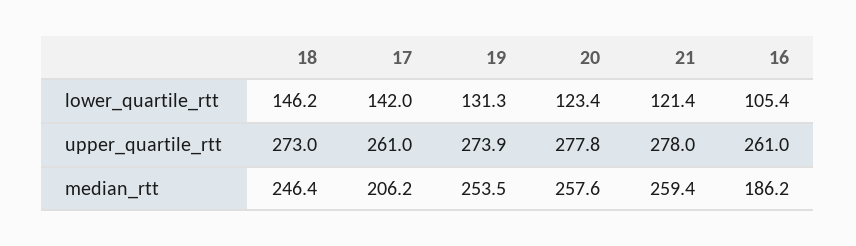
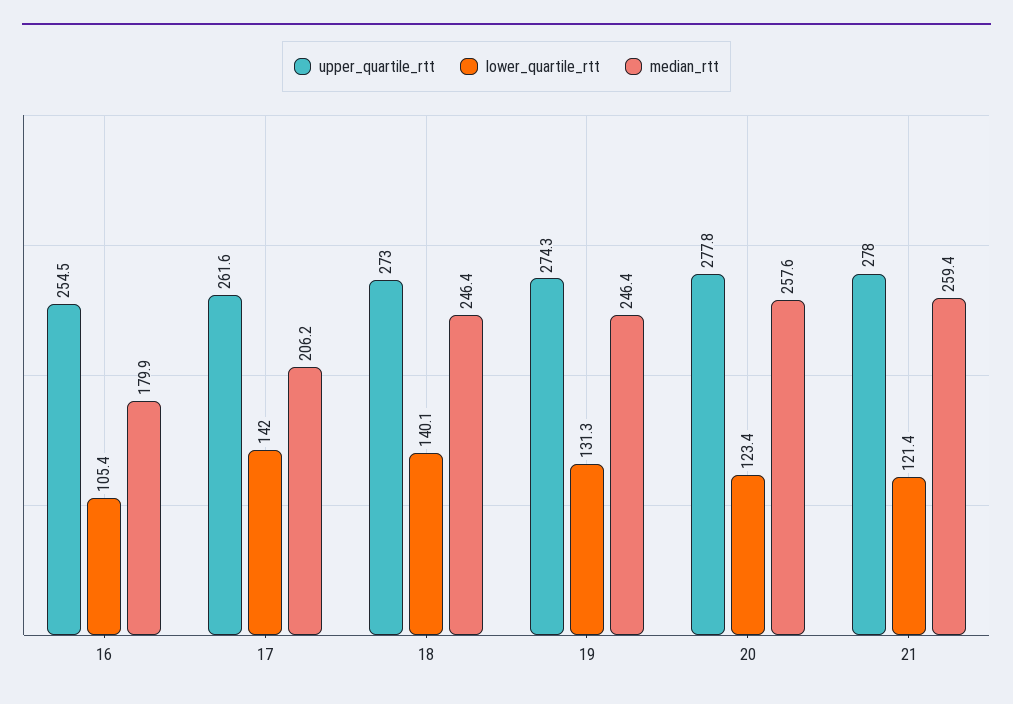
lower_quartile_rtt, 18: 146.2 -> 140.1
upper_quartile_rtt, 17: 261 -> 261.6
upper_quartile_rtt, 19: 273.9 -> 274.3
upper_quartile_rtt, 16: 261 -> 254.5
median_rtt, 19: 253.5 -> 246.4
median_rtt, 16: 186.2 -> 179.9

